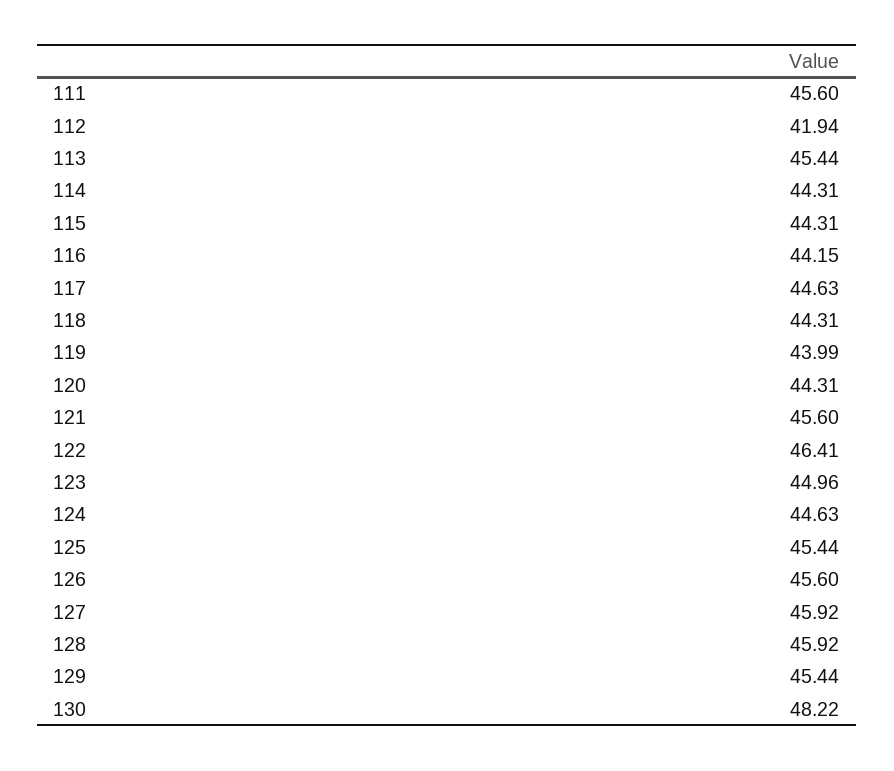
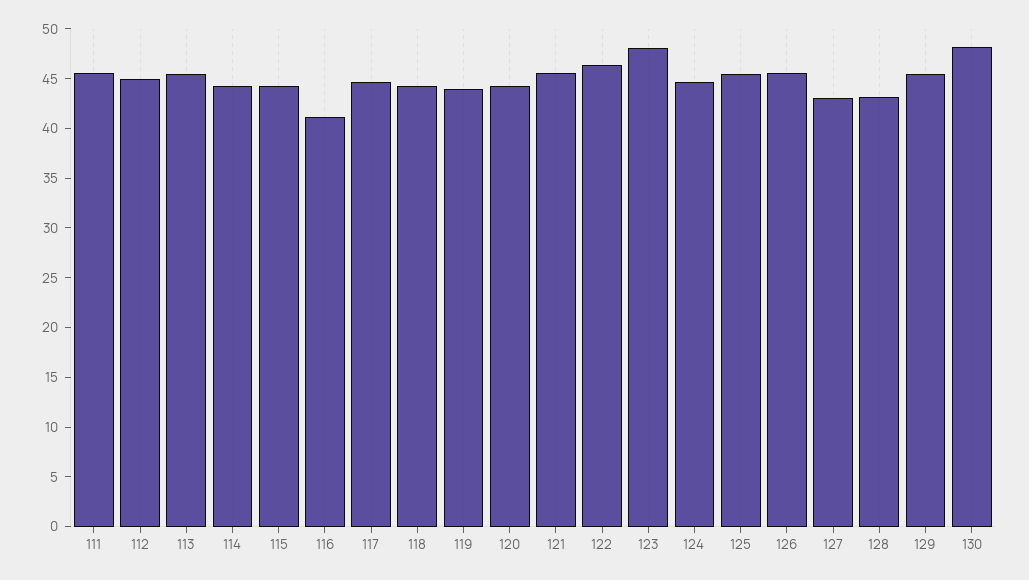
112: 41.94 -> 45
116: 44.15 -> 41
123: 44.96 -> 48
127: 45.92 -> 43
128: 45.92 -> 43

